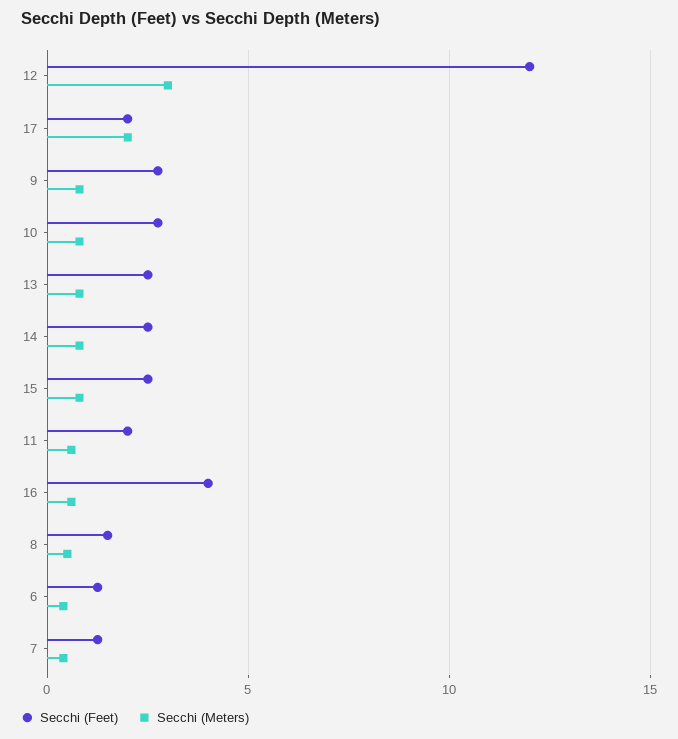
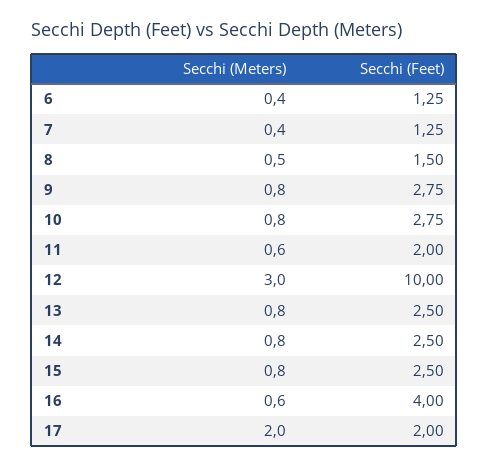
Secchi (Feet), 12: 12 -> 10

